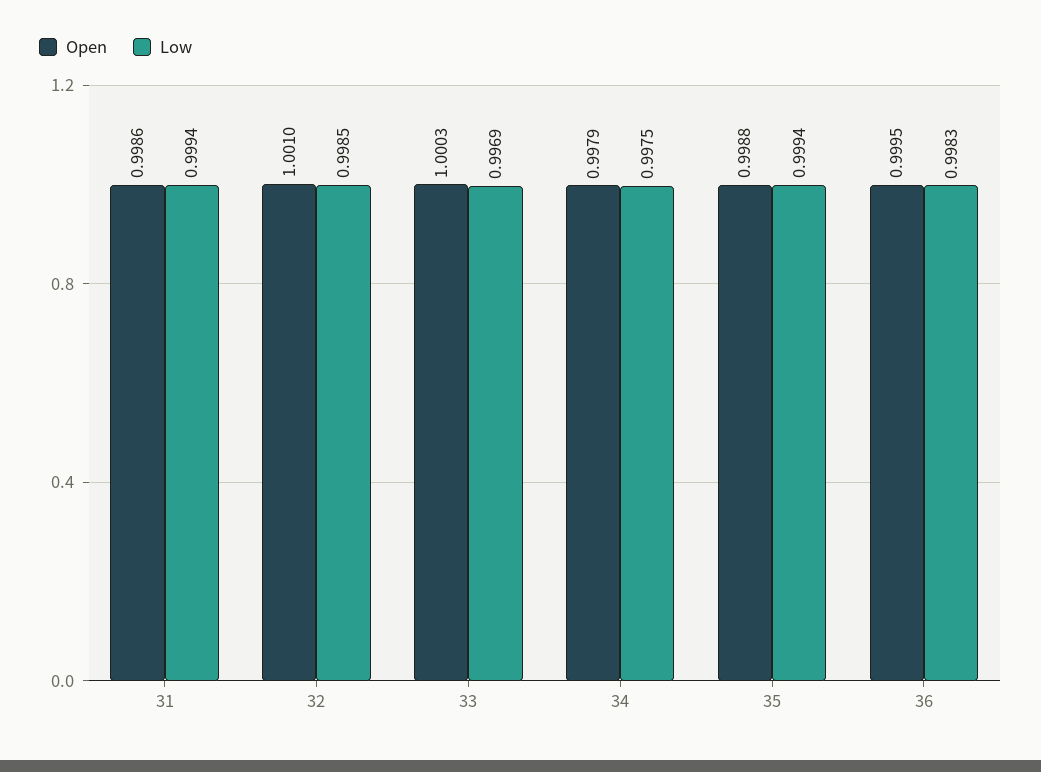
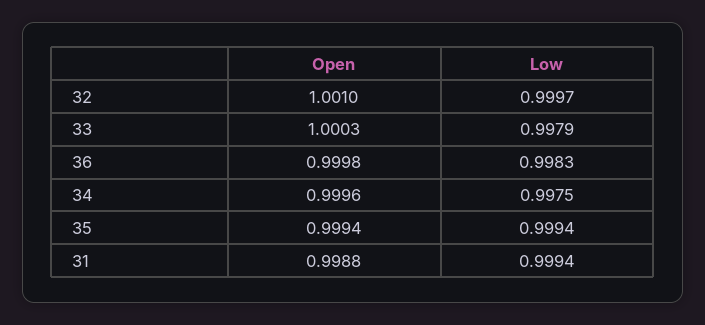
Open, 31: 0.9986 -> 0.9988
Low, 32: 0.9985 -> 0.9997
Low, 33: 0.9969 -> 0.9979
Open, 34: 0.9979 -> 0.9996
Open, 35: 0.9988 -> 0.9994
Open, 36: 0.9995 -> 0.9998

